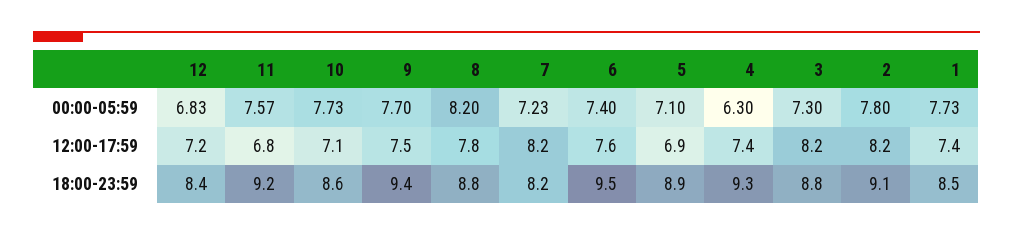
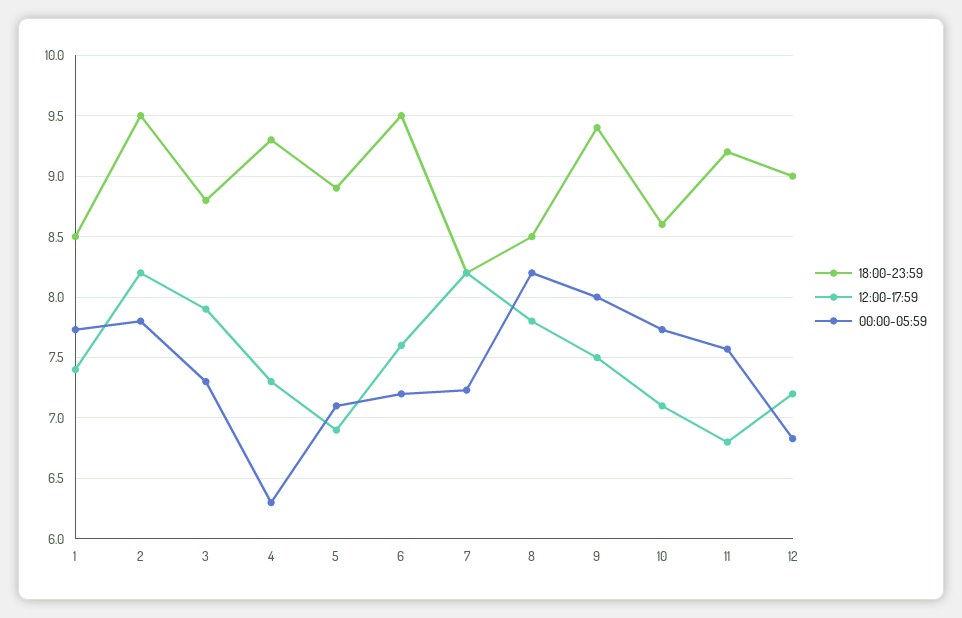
00:00-05:59, 9: 7.7 -> 8
00:00-05:59, 6: 7.4 -> 7.2
12:00-17:59, 4: 7.4 -> 7.3
12:00-17:59, 3: 8.2 -> 7.9
18:00-23:59, 12: 8.4 -> 9
18:00-23:59, 8: 8.8 -> 8.5
18:00-23:59, 2: 9.1 -> 9.5

